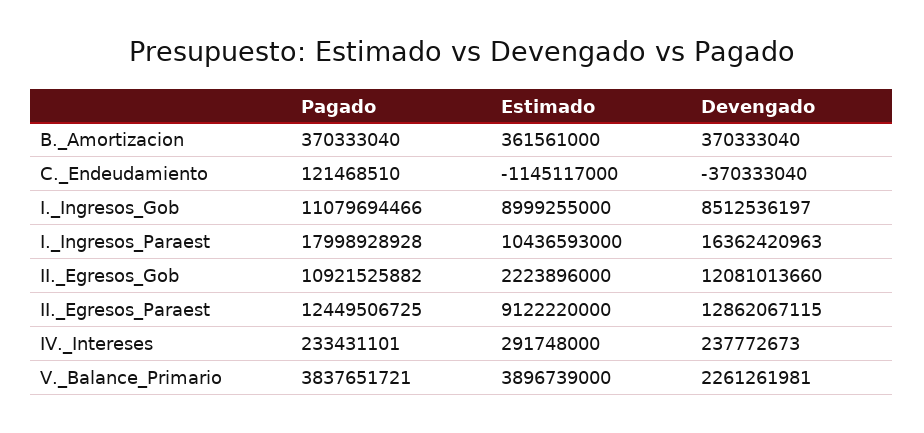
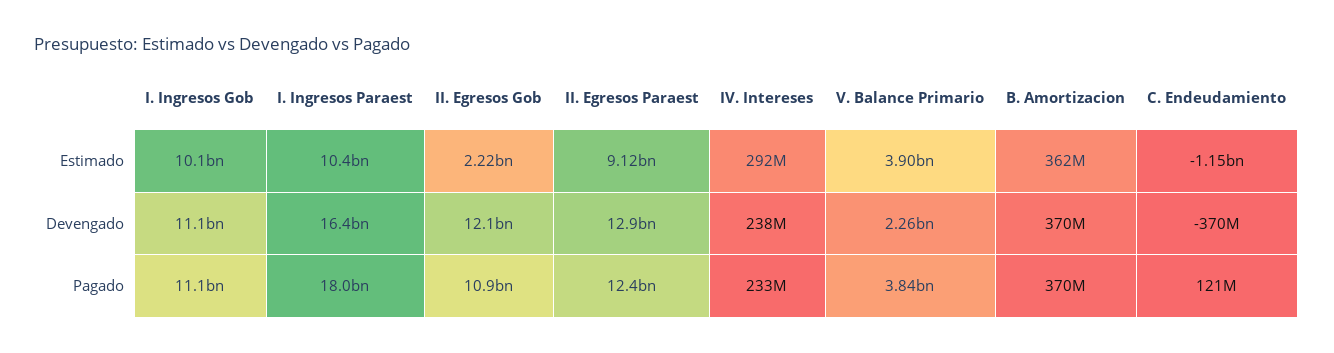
Estimado, I._Ingresos_Gob: 8999255000 -> 10100000000
Devengado, I._Ingresos_Gob: 8512536197 -> 11100000000

